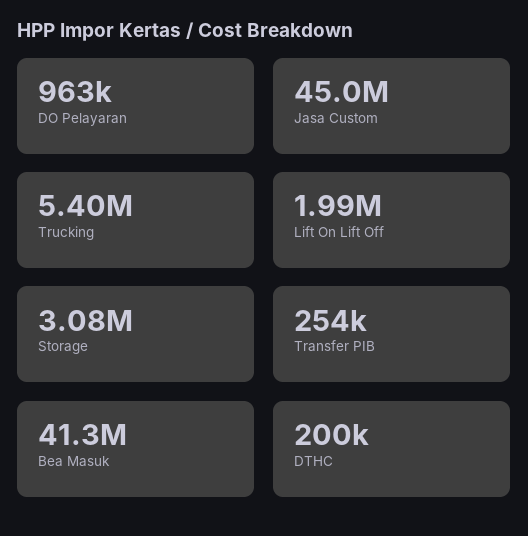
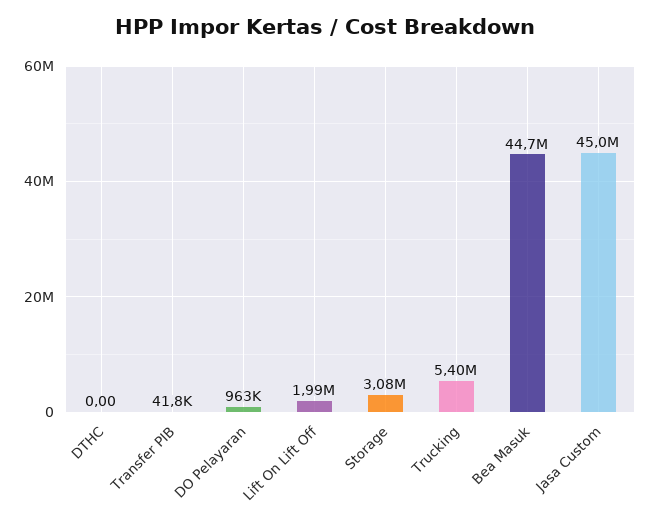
Transfer PIB: 254000 -> 41800
Bea Masuk: 41300000 -> 44700000
DTHC: 200000 -> 0

